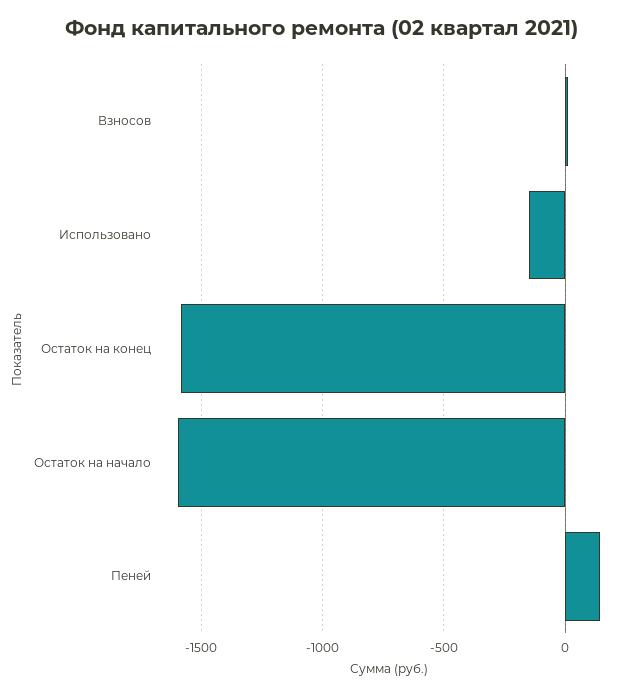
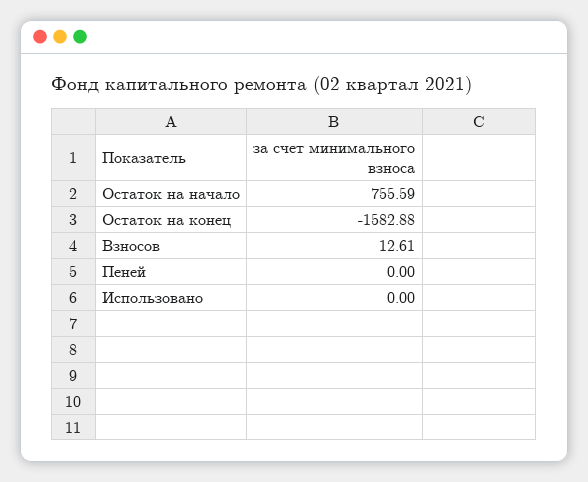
Использовано: -150 -> 0
Остаток на начало: -1600 -> 755.59
Пеней: 150 -> 0

